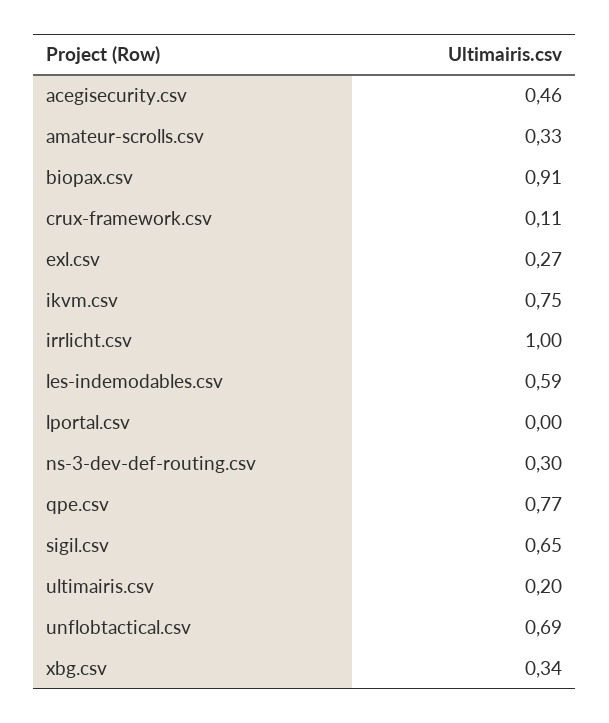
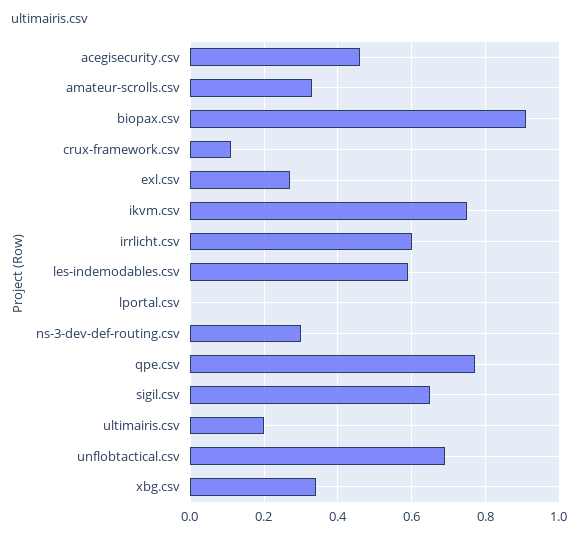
irrlicht.csv: 1 -> 0.6

